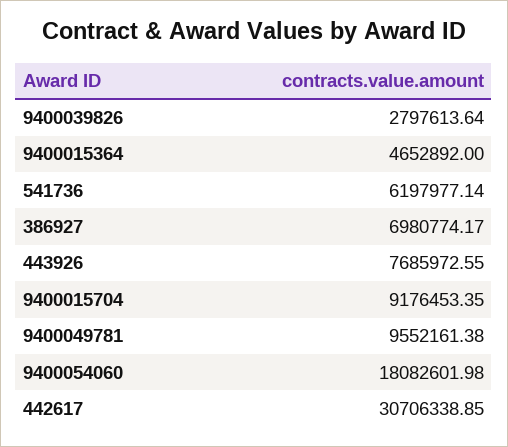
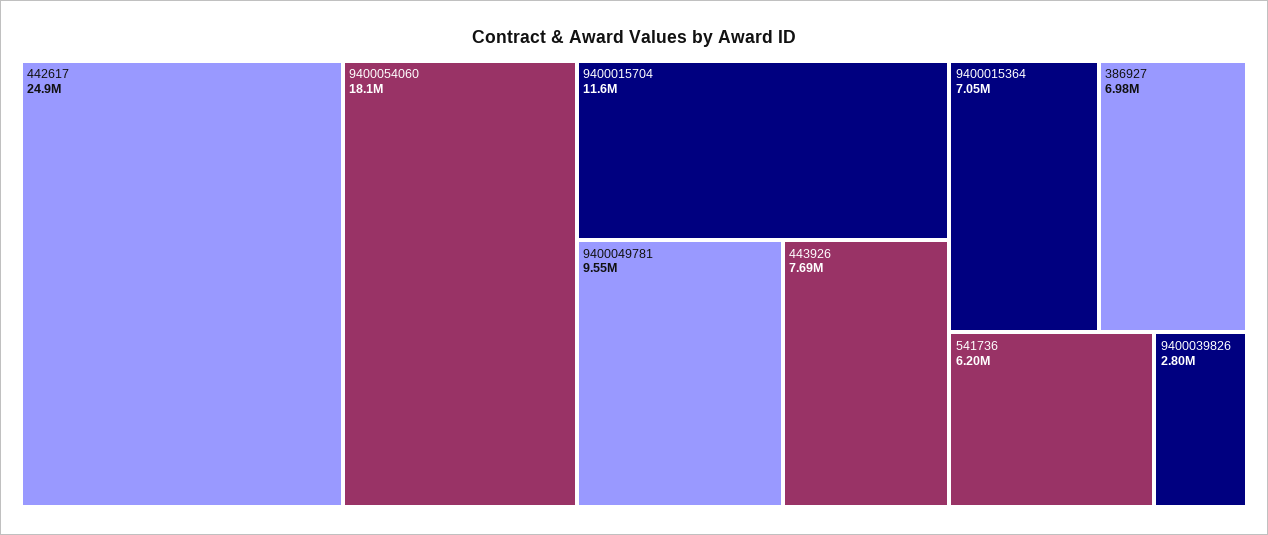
9400015364: 4652892 -> 7050000
9400015704: 9176453.35 -> 11600000
442617: 30706338.85 -> 24900000

